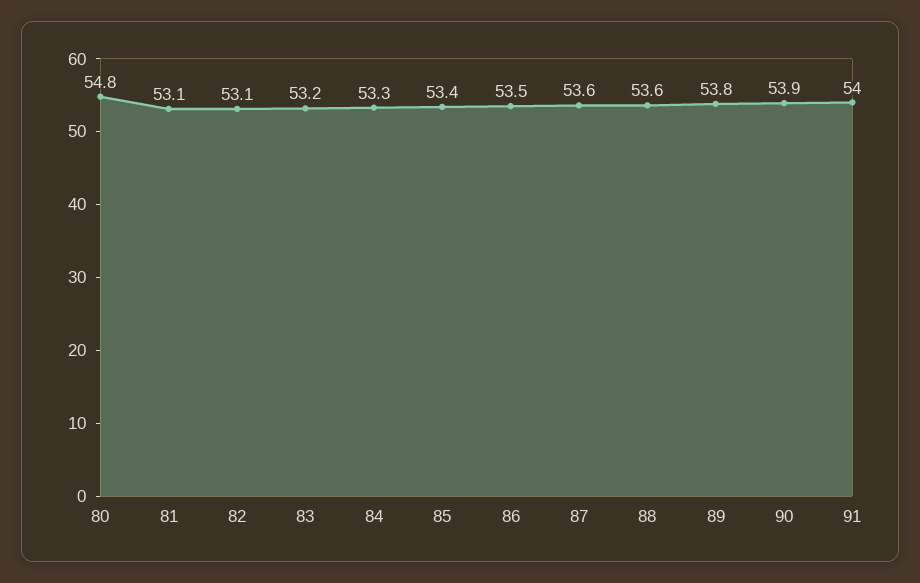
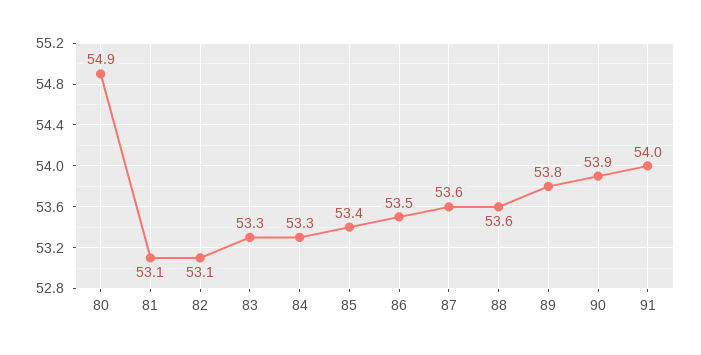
80: 54.8 -> 54.9
83: 53.2 -> 53.3

